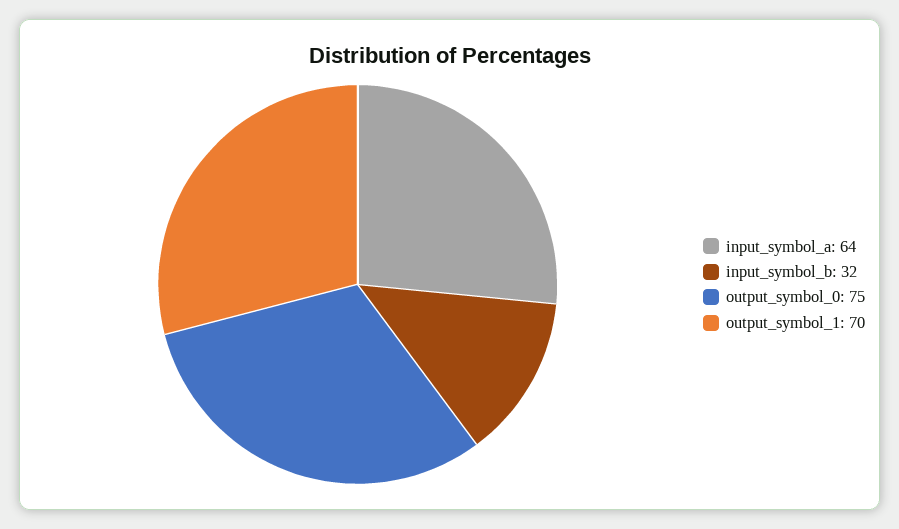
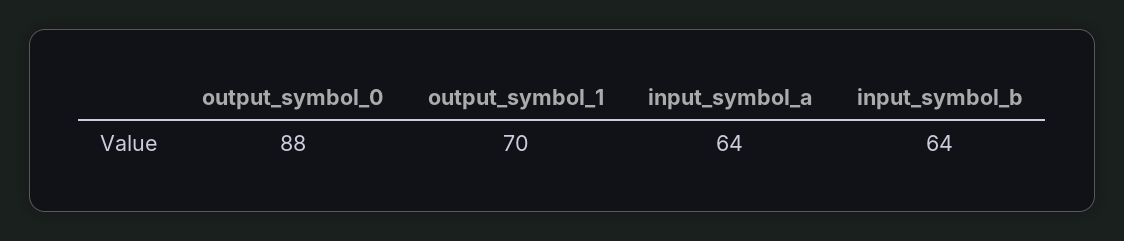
input_symbol_b: 32 -> 64
output_symbol_0: 75 -> 88

